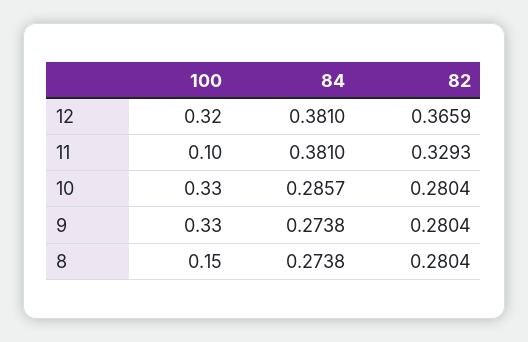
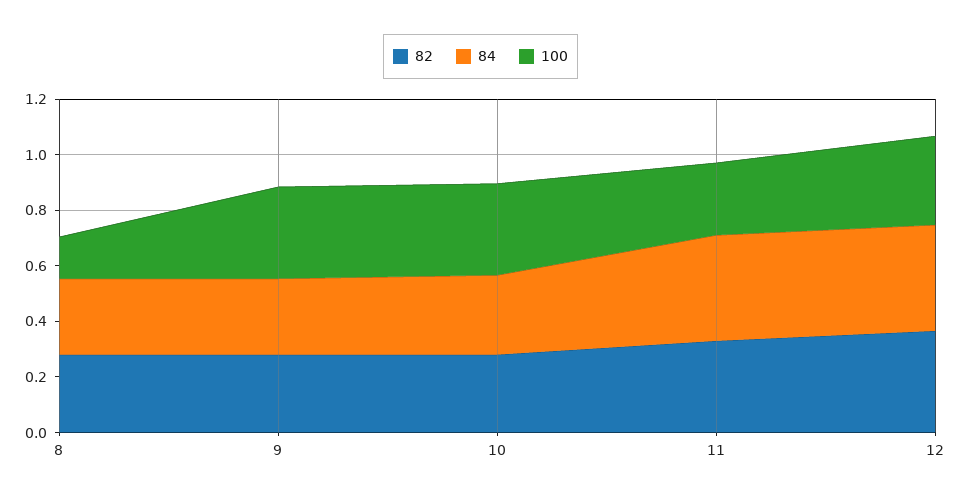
100, 11: 0.1 -> 0.25

